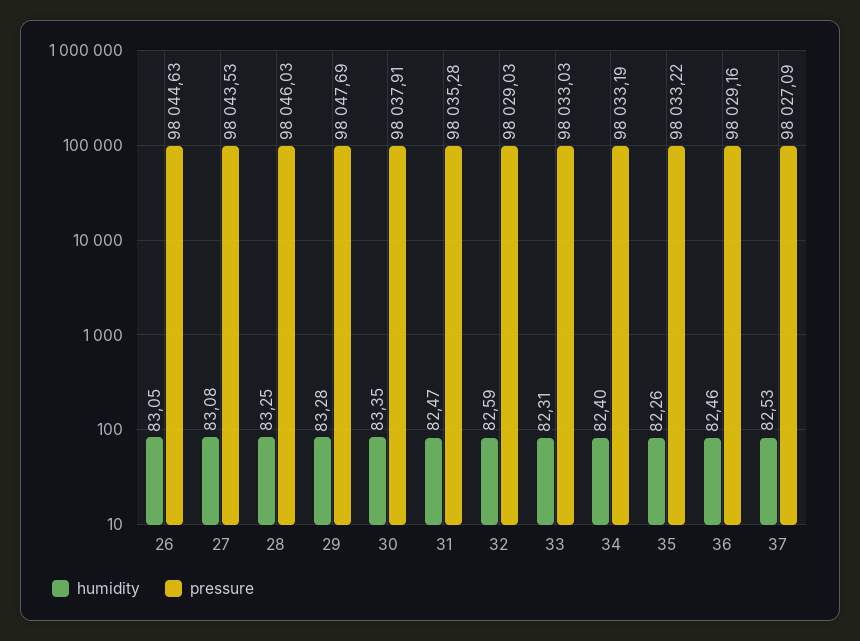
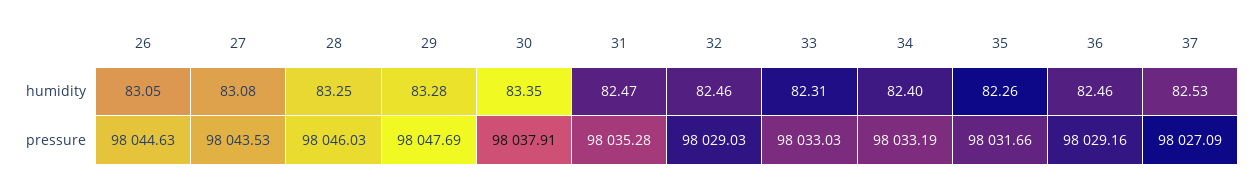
humidity, 32: 82.59 -> 82.46
pressure, 35: 98033.22 -> 98031.66

